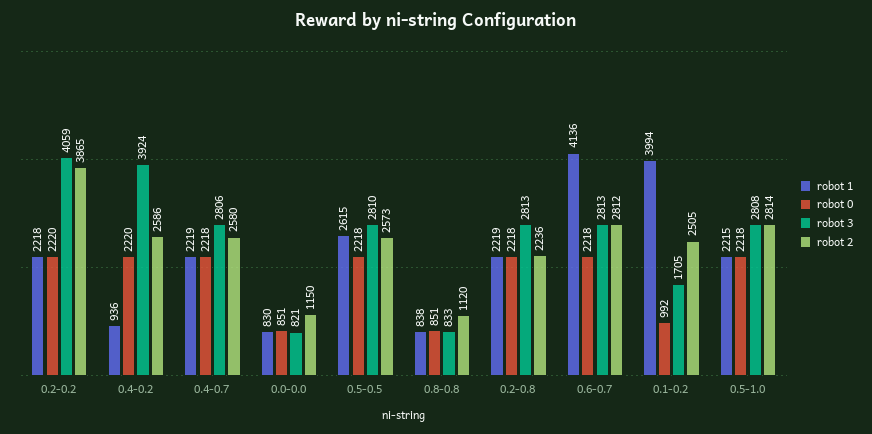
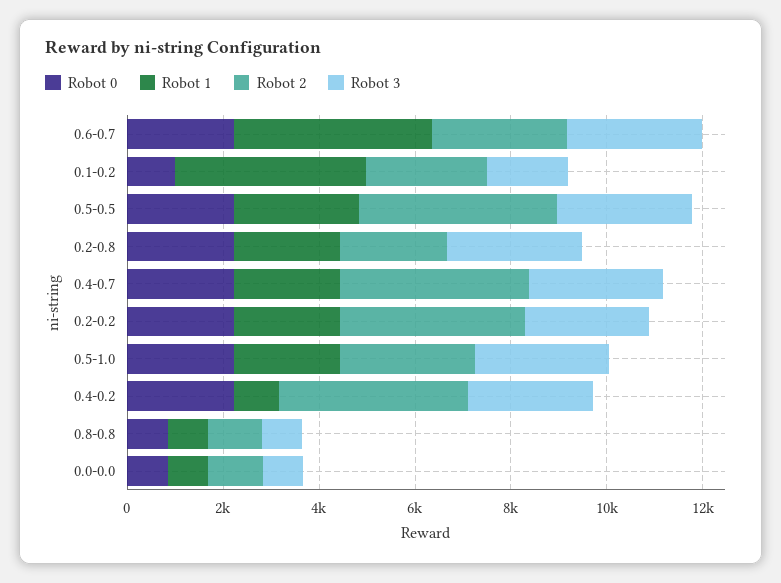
robot 3, 0.2-0.2: 4059 -> 2500
robot 3, 0.4-0.2: 3924 -> 2500
robot 2, 0.4-0.2: 2586 -> 4000
robot 2, 0.4-0.7: 2580 -> 4000
robot 2, 0.5-0.5: 2573 -> 4000

